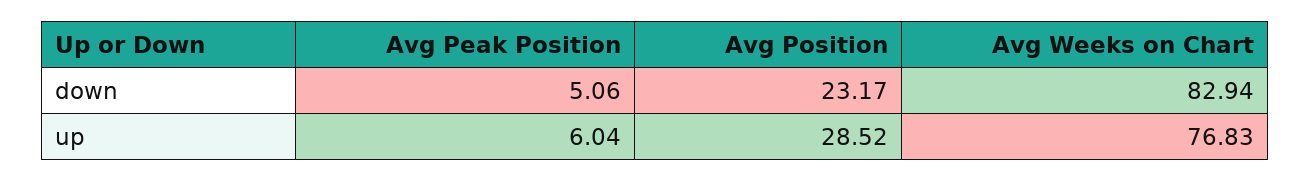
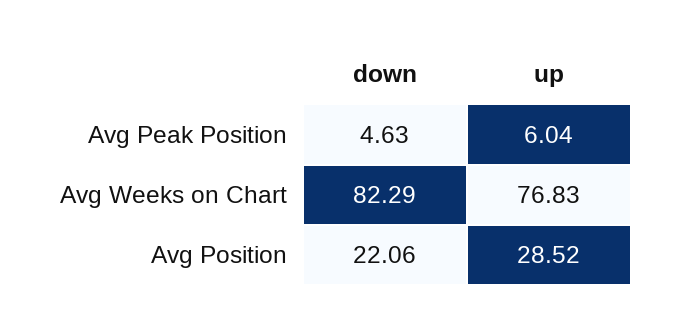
Avg Peak Position, down: 5.06 -> 4.63
Avg Position, down: 23.17 -> 22.06
Avg Weeks on Chart, down: 82.94 -> 82.29

